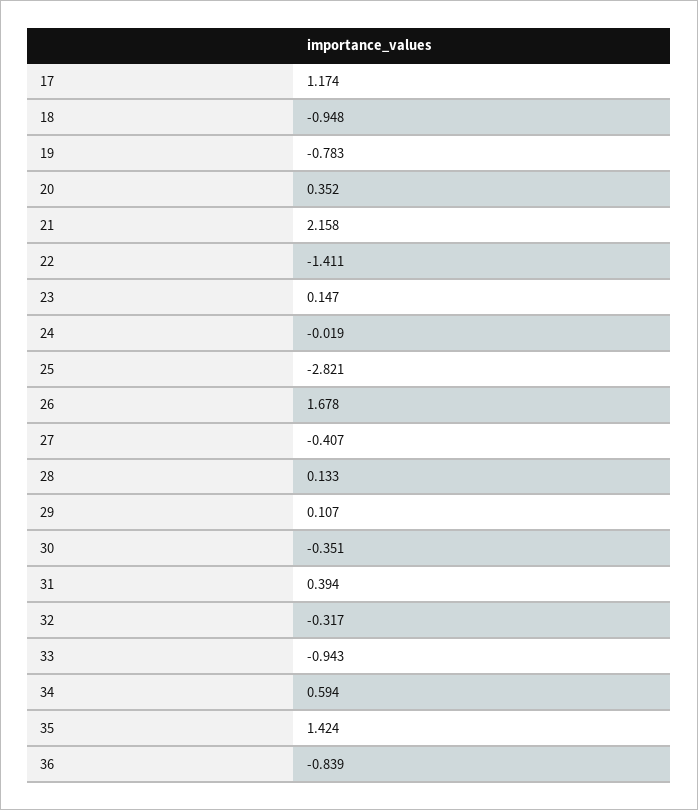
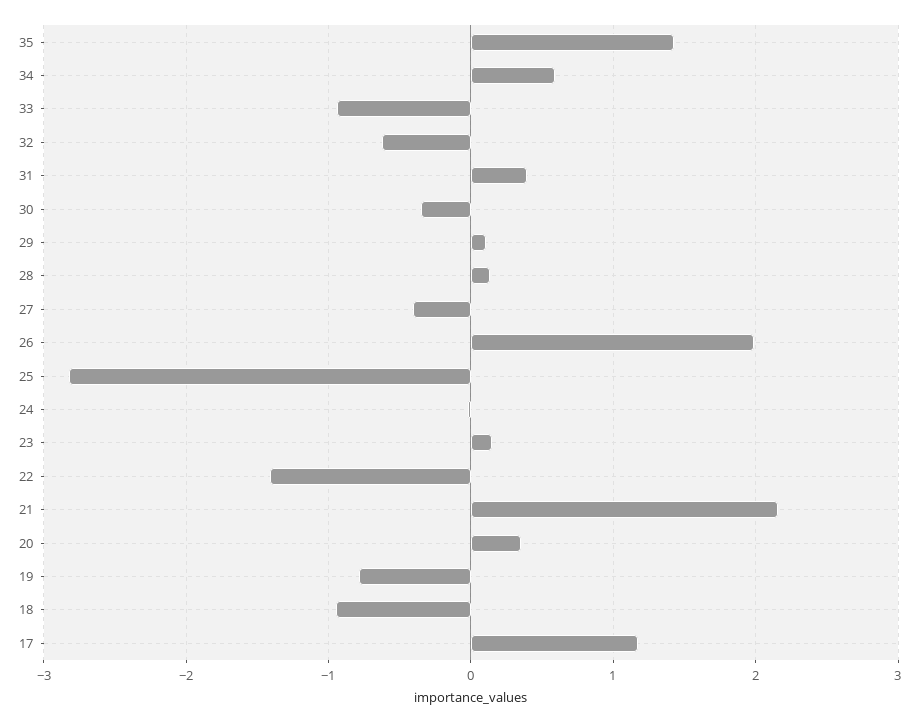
26: 1.678 -> 2
32: -0.317 -> -0.6
36: -0.839 -> none

